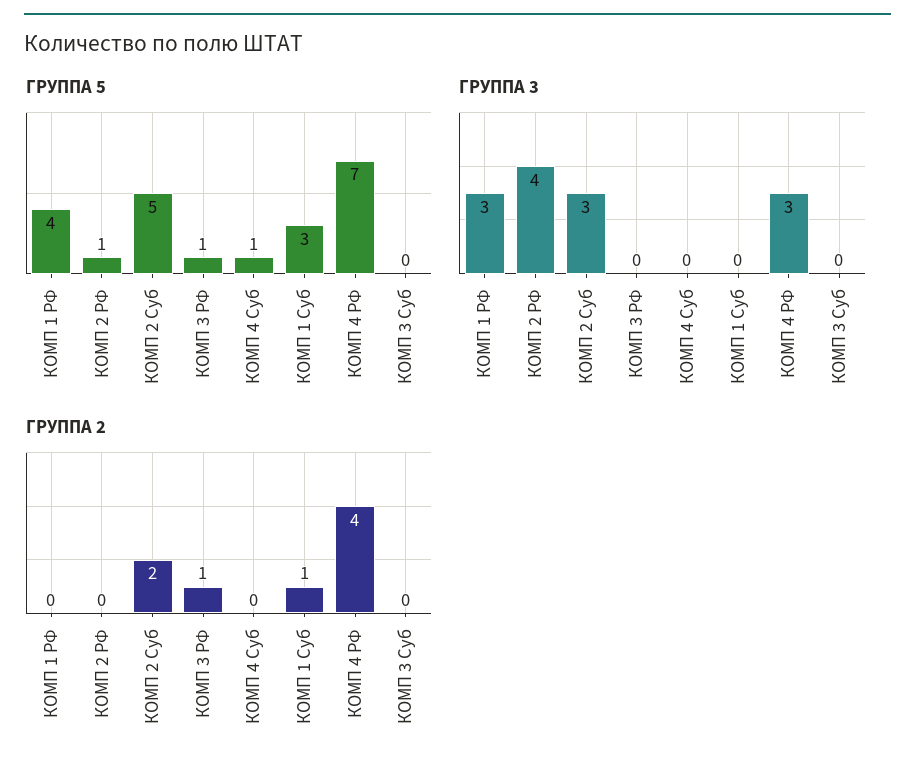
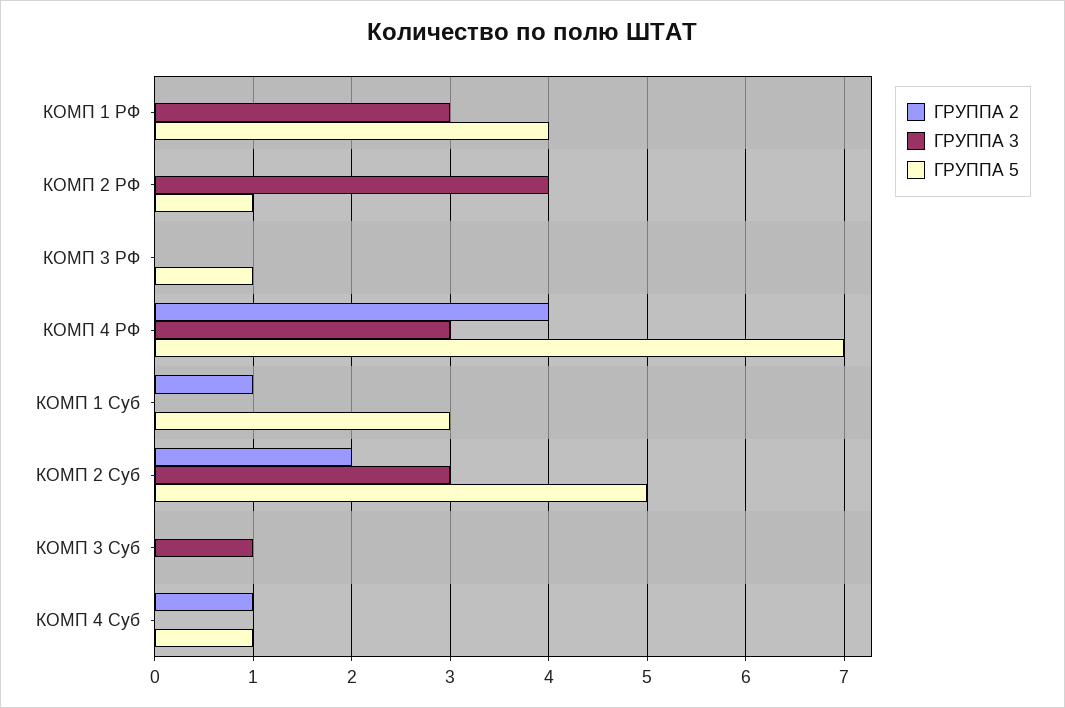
ГРУППА 3, КОМП 3 Суб: 0 -> 1
ГРУППА 2, КОМП 3 РФ: 1 -> 0
ГРУППА 2, КОМП 4 Суб: 0 -> 1

